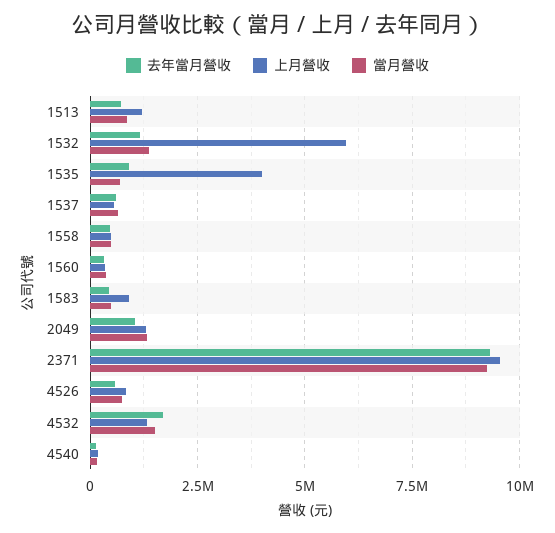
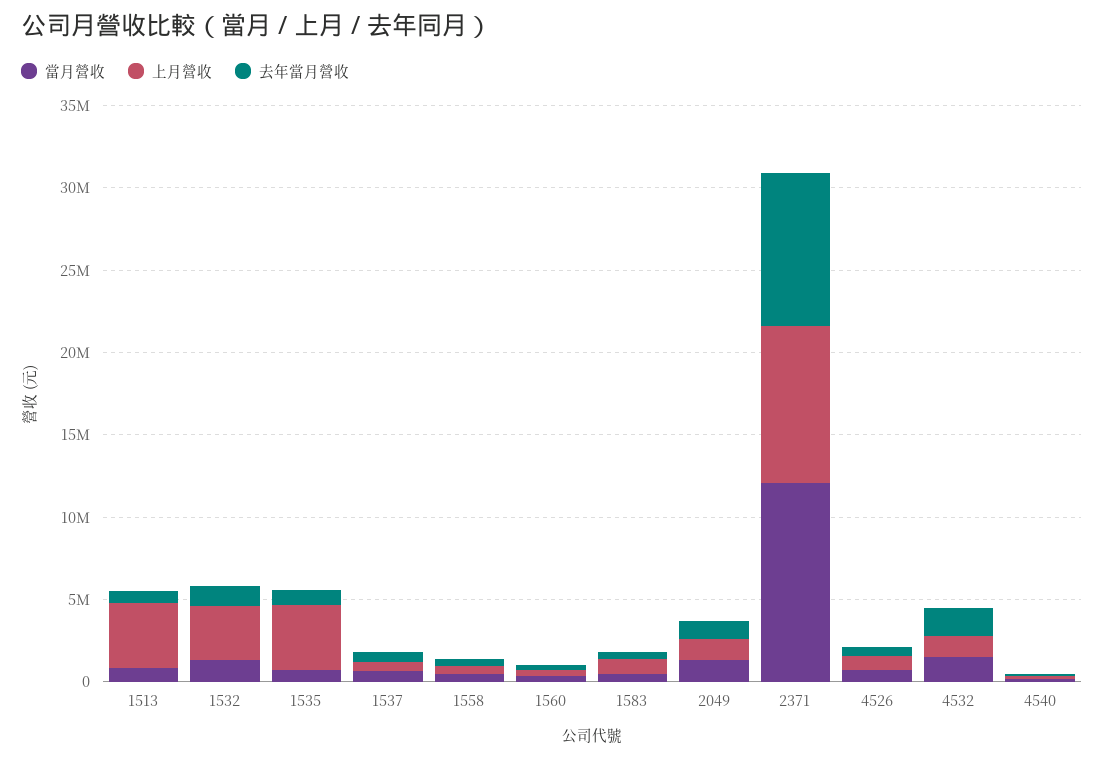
上月營收, 1513: 1250000 -> 4000000
上月營收, 1532: 6000000 -> 3000000
當月營收, 2371: 9250000 -> 12000000

